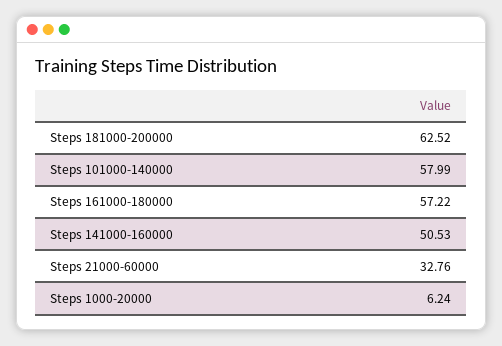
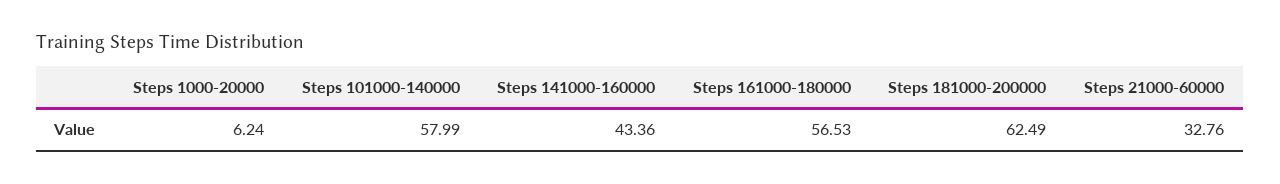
Steps 181000-200000: 62.52 -> 62.49
Steps 161000-180000: 57.22 -> 56.53
Steps 141000-160000: 50.53 -> 43.36

